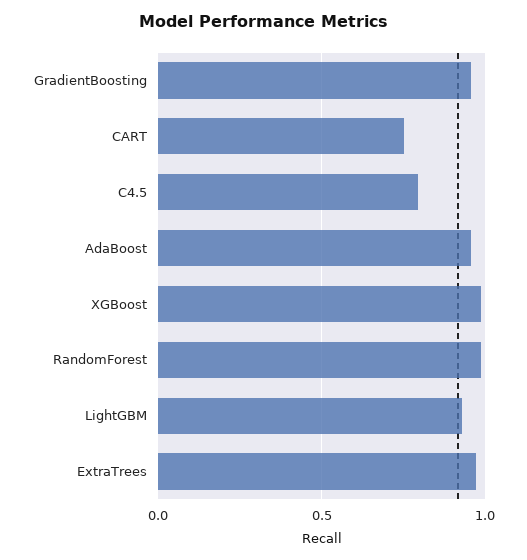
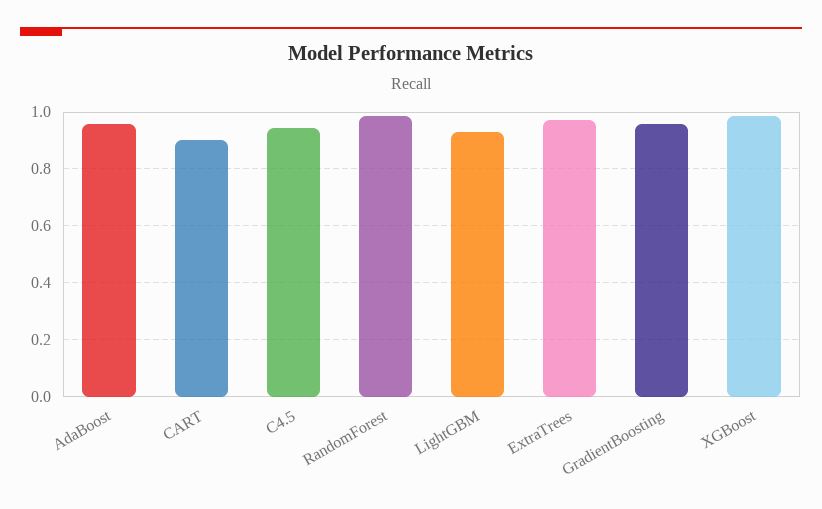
CART: 0.75 -> 0.9
C4.5: 0.8 -> 0.95

